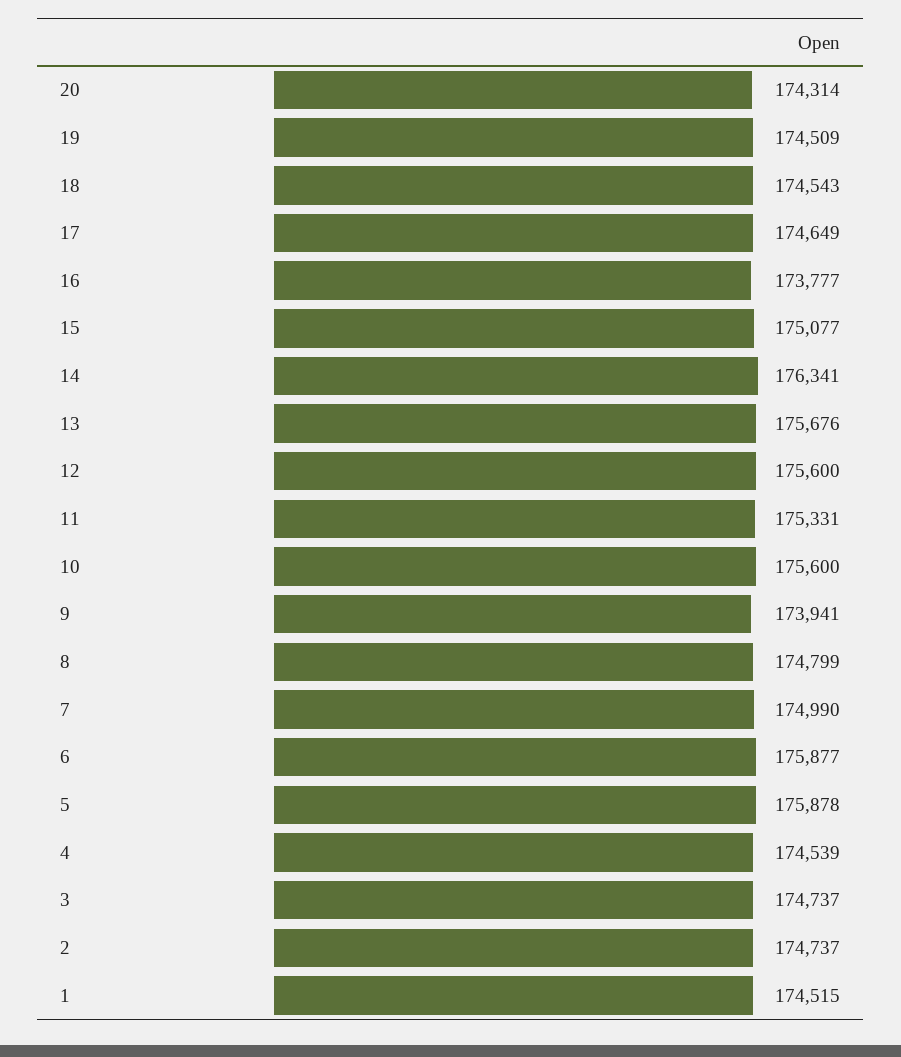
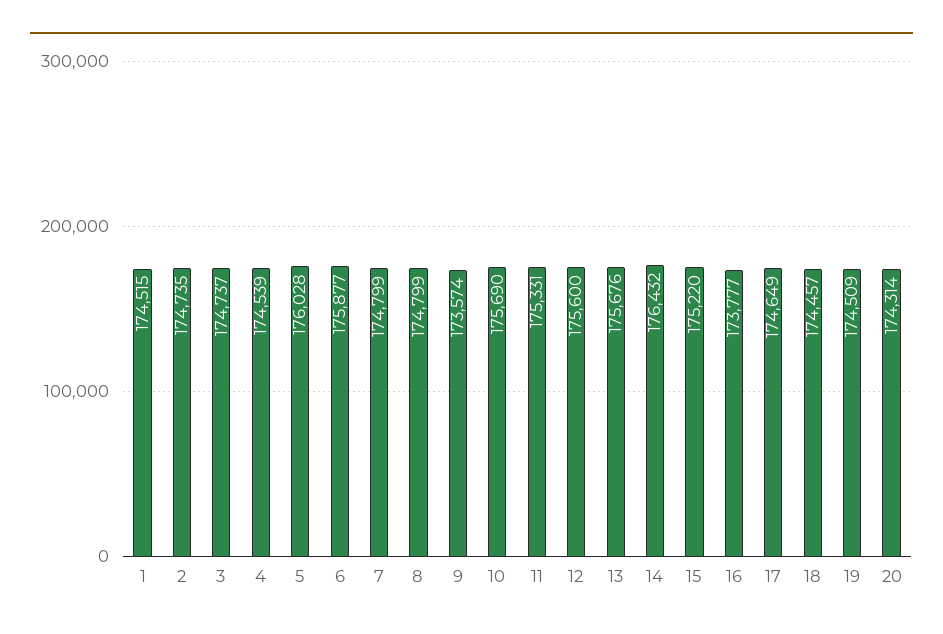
18: 174543 -> 174457
15: 175077 -> 175220
14: 176341 -> 176432
10: 175600 -> 175690
9: 173941 -> 173574
7: 174990 -> 174799
5: 175878 -> 176028
2: 174737 -> 174735

